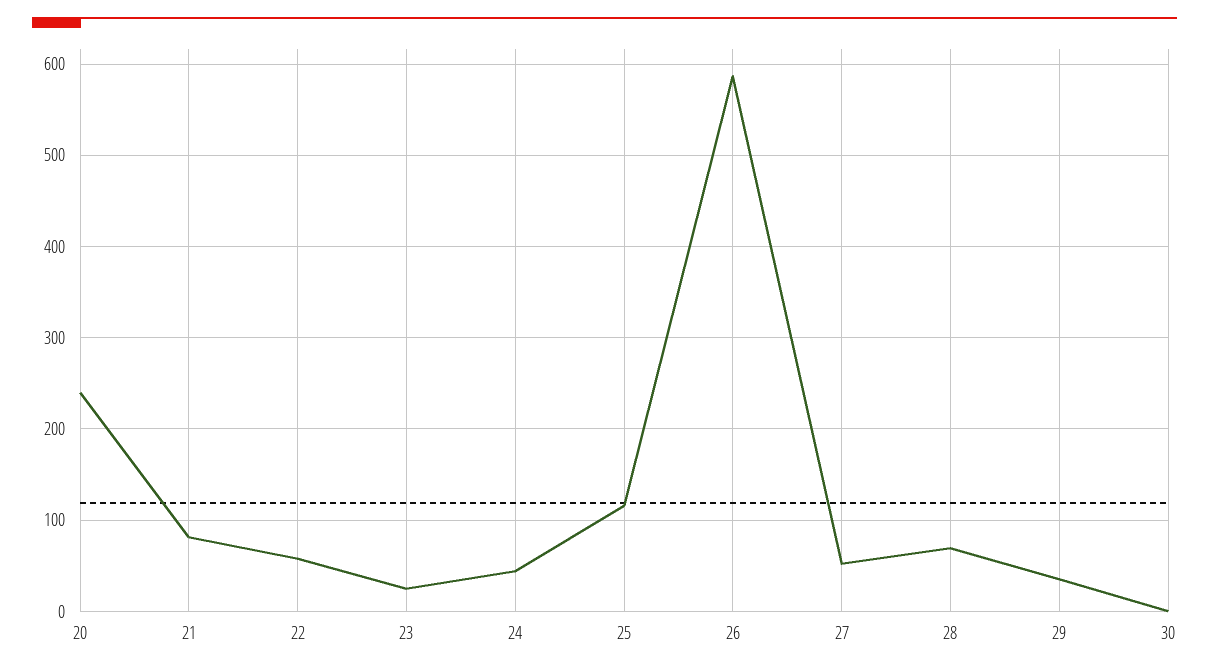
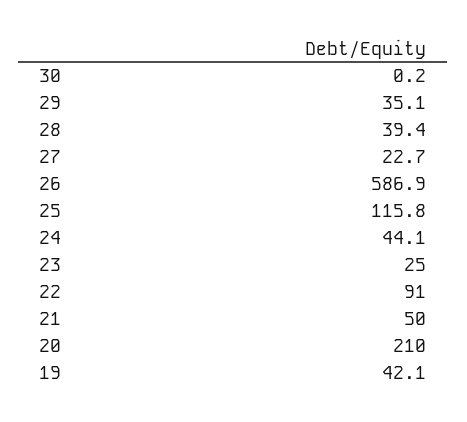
20: 240 -> 210
21: 80 -> 50
22: 60 -> 91
27: 50 -> 22.7
28: 70 -> 39.4
19: none -> 42.1

